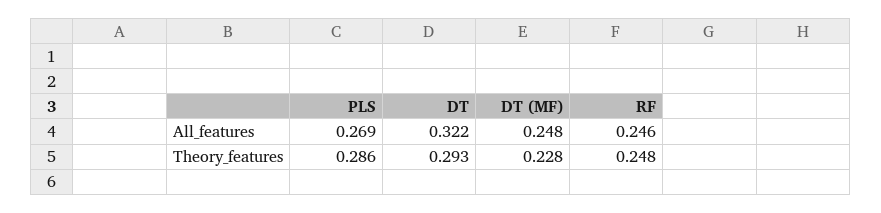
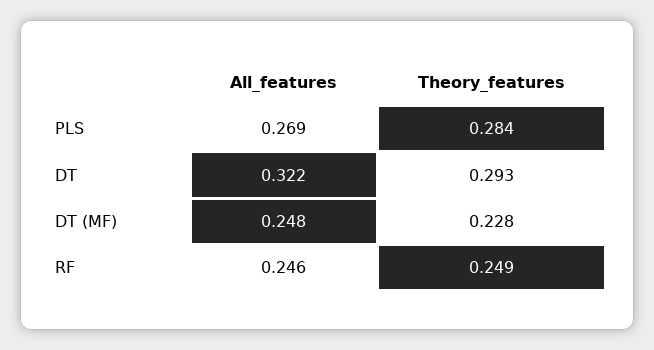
PLS, Theory_features: 0.286 -> 0.284
RF, Theory_features: 0.248 -> 0.249

